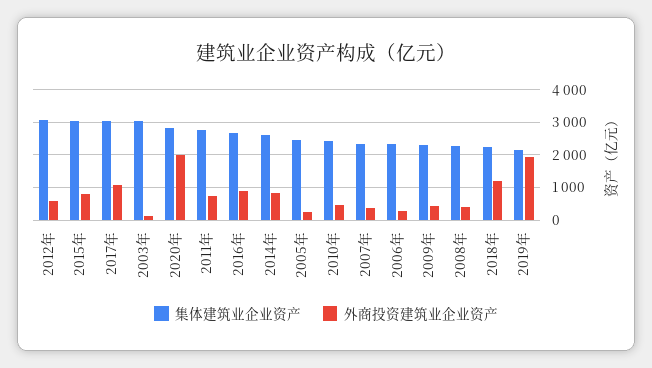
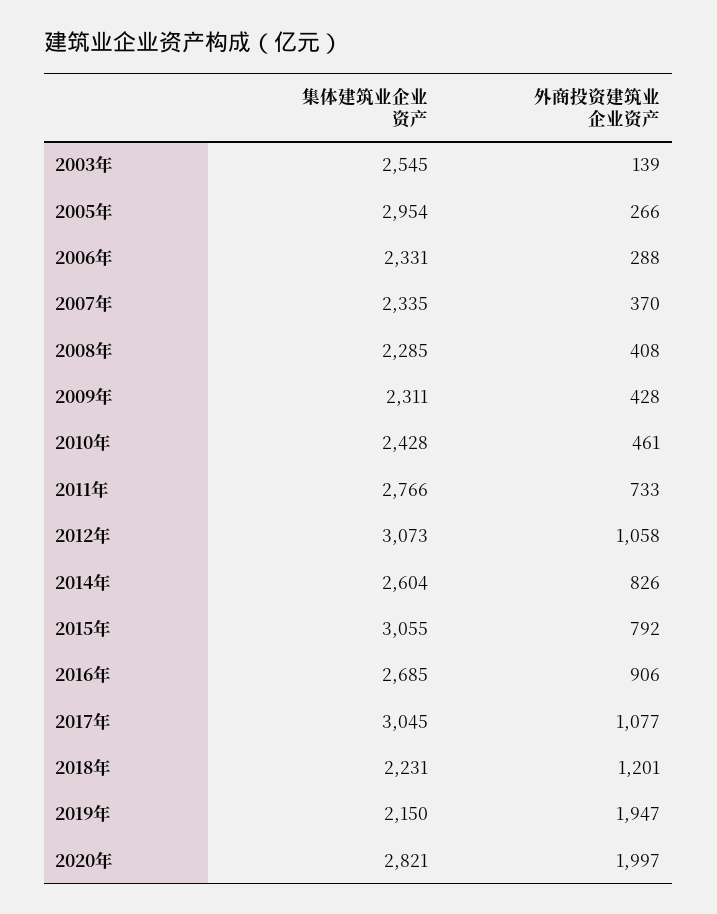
外商投资建筑业企业资产, 2012年: 600 -> 1058
集体建筑业企业资产, 2003年: 3000 -> 2545
集体建筑业企业资产, 2005年: 2400 -> 2954

